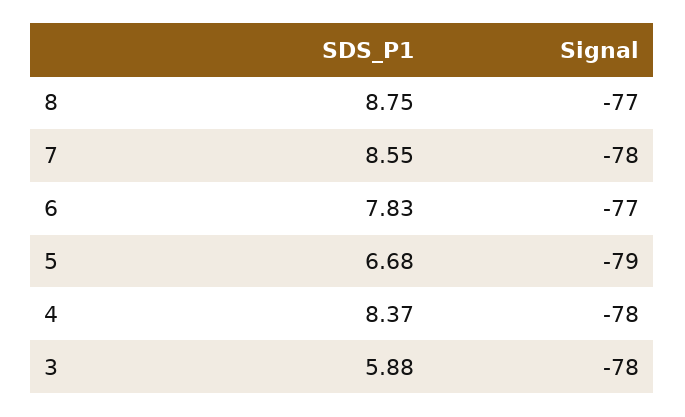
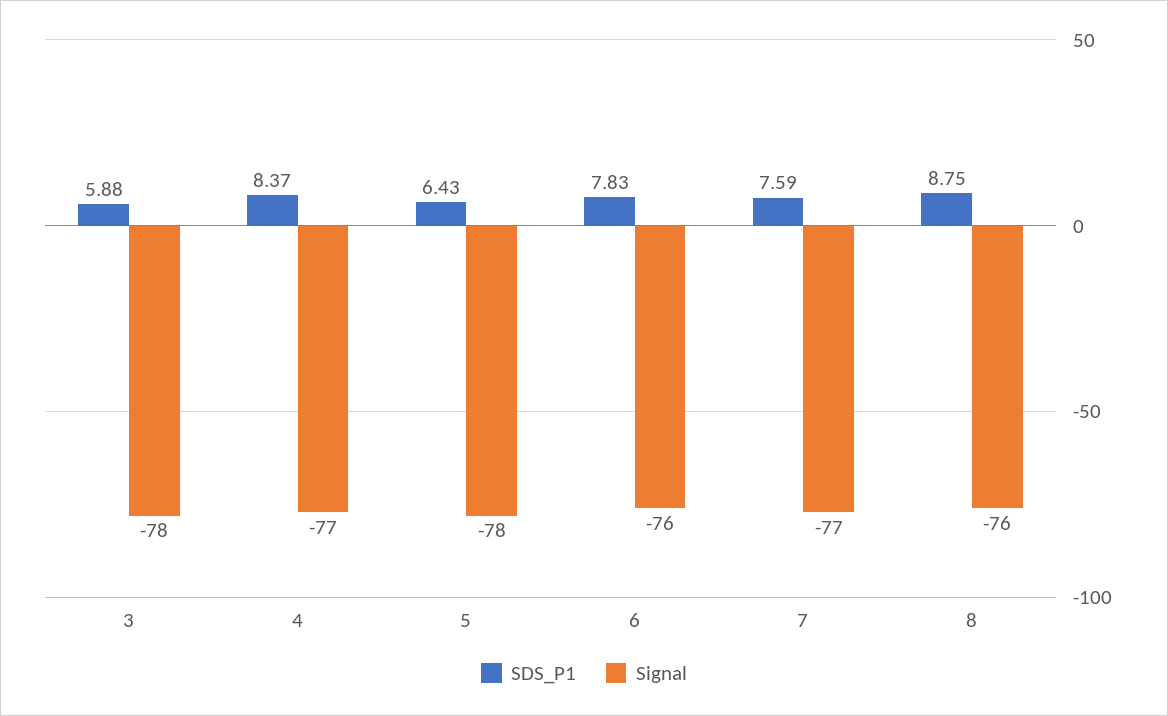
Signal, 8: -77 -> -76
SDS_P1, 7: 8.55 -> 7.59
Signal, 7: -78 -> -77
Signal, 6: -77 -> -76
SDS_P1, 5: 6.68 -> 6.43
Signal, 5: -79 -> -78
Signal, 4: -78 -> -77

